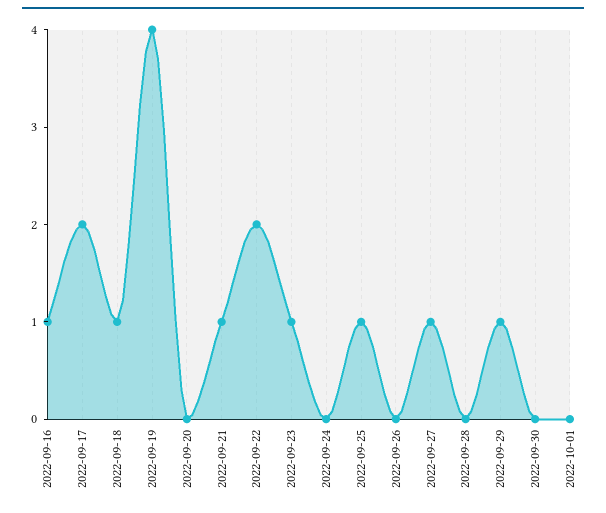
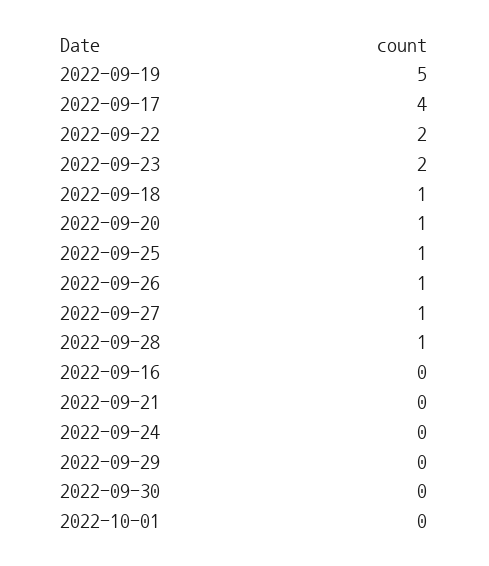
2022-09-16: 1 -> 0
2022-09-17: 2 -> 4
2022-09-19: 4 -> 5
2022-09-20: 0 -> 1
2022-09-21: 1 -> 0
2022-09-23: 1 -> 2
2022-09-26: 0 -> 1
2022-09-28: 0 -> 1
2022-09-29: 1 -> 0

